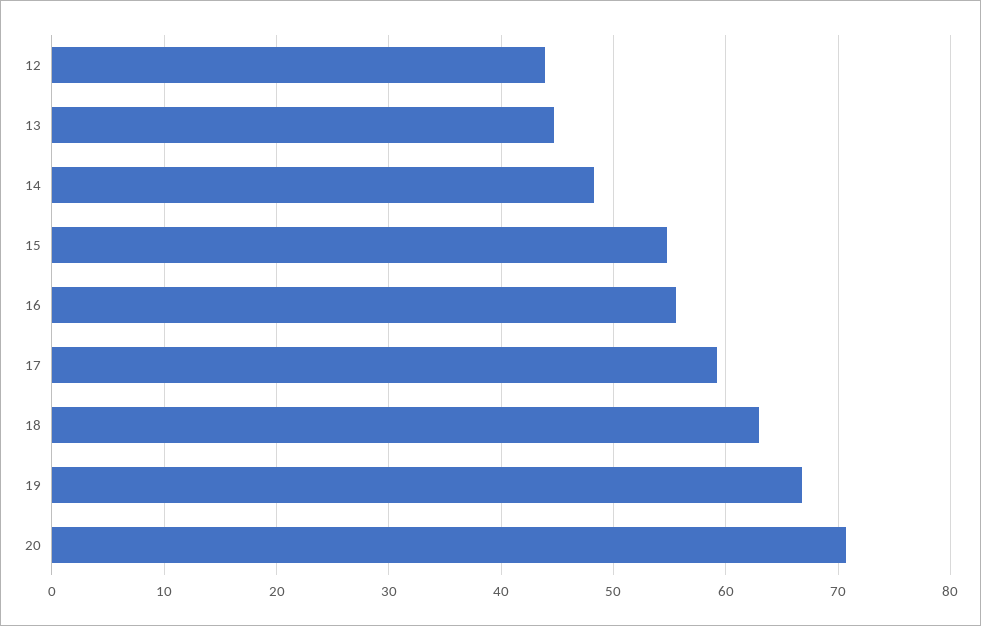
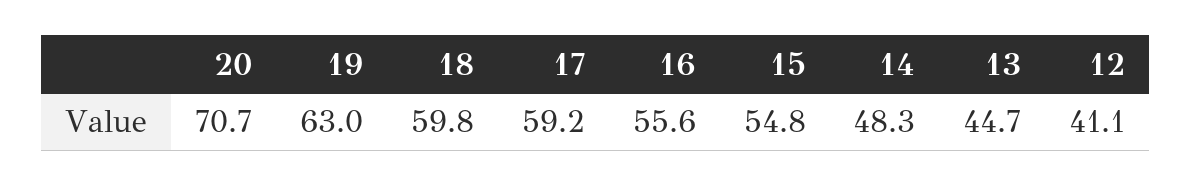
12: 44 -> 41.1
18: 63 -> 59.8
19: 67 -> 63

